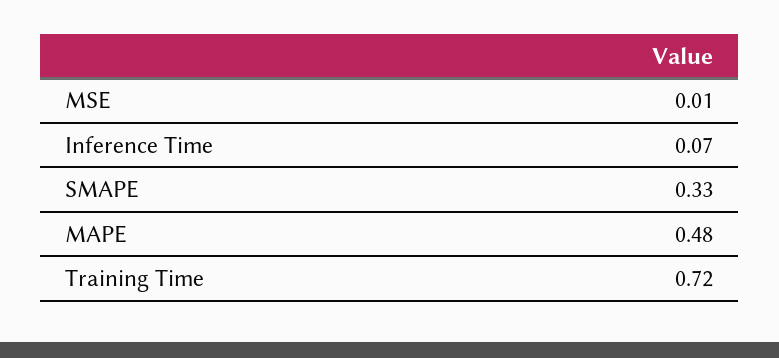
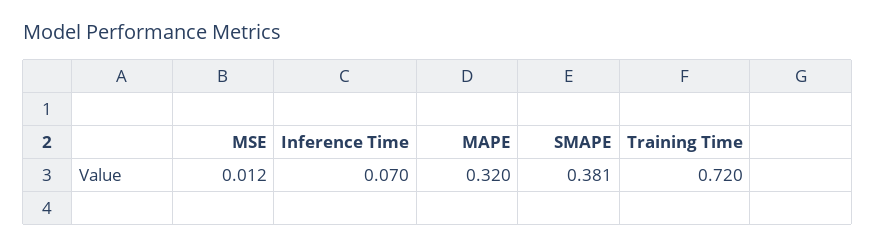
SMAPE: 0.33 -> 0.381
MAPE: 0.48 -> 0.32

